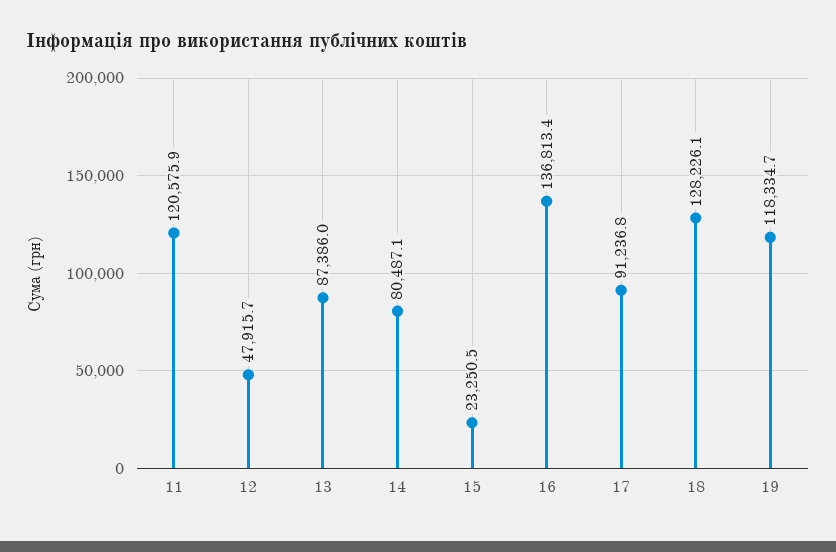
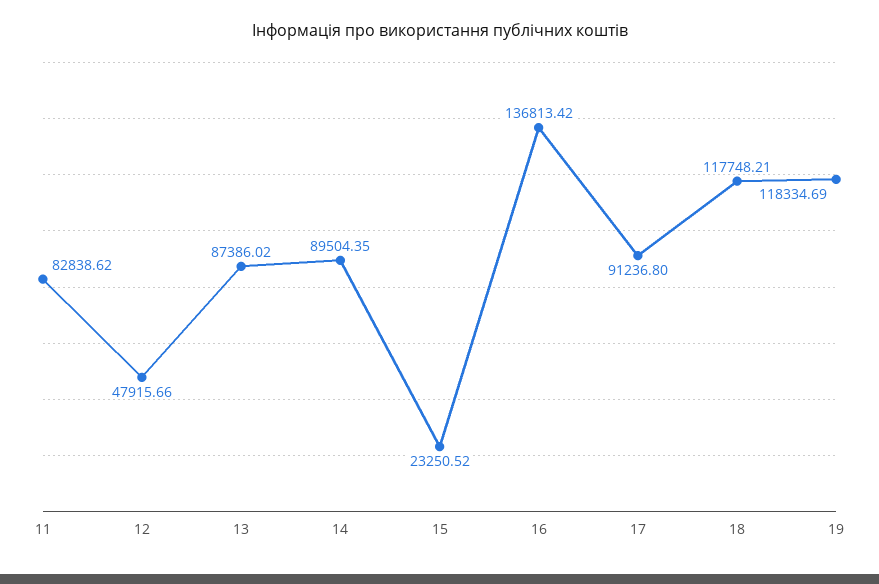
11: 120575.9 -> 82838.62
14: 80487.1 -> 89504.35
18: 128226.1 -> 117748.21

